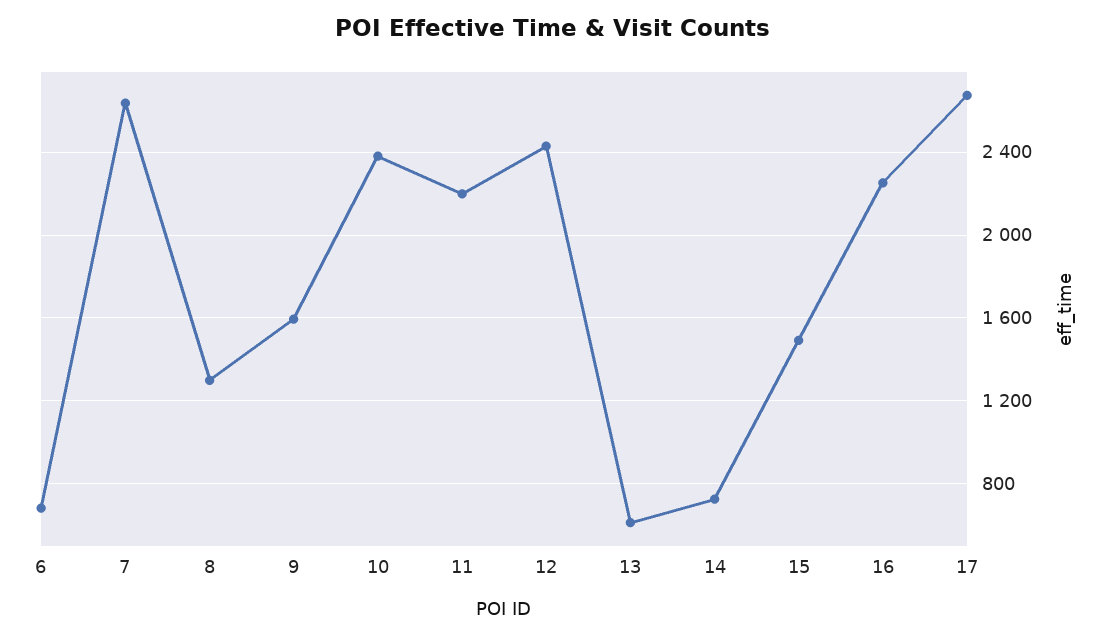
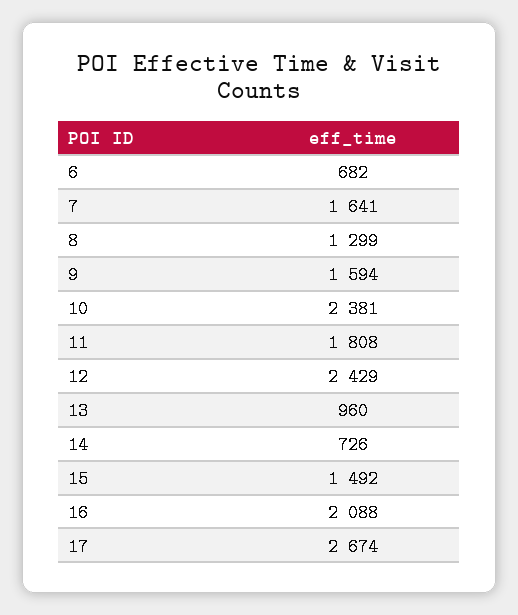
7: 2650 -> 1641
11: 2200 -> 1808
13: 600 -> 960
16: 2250 -> 2088

